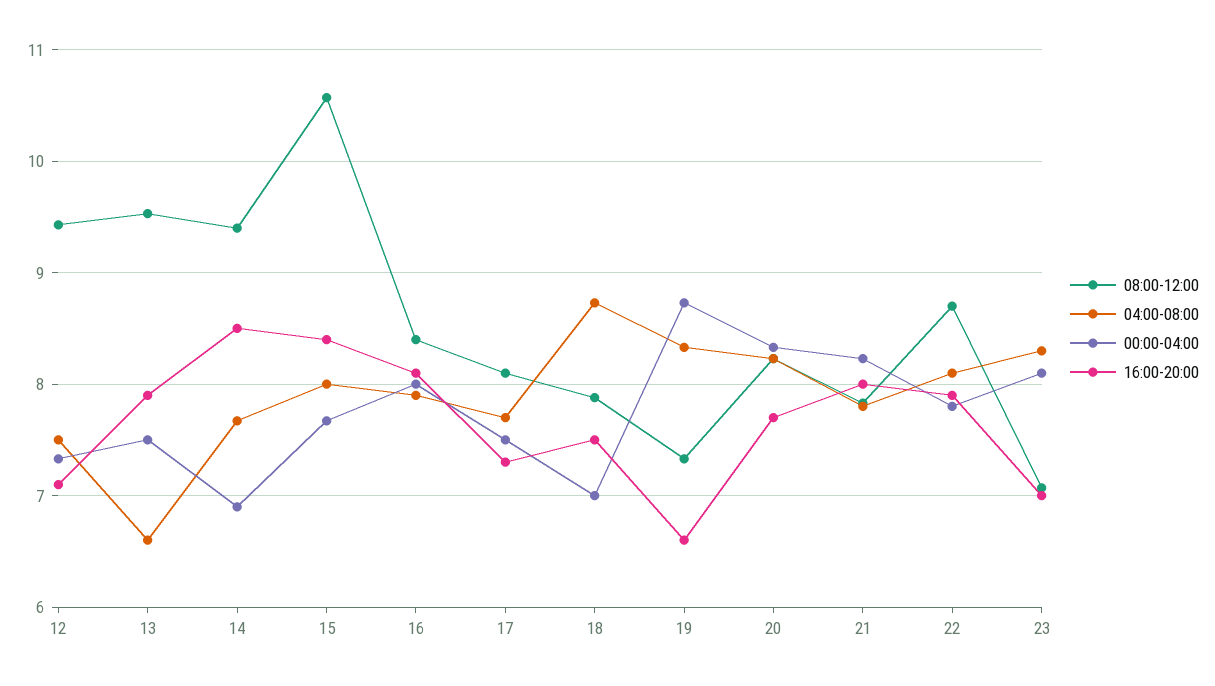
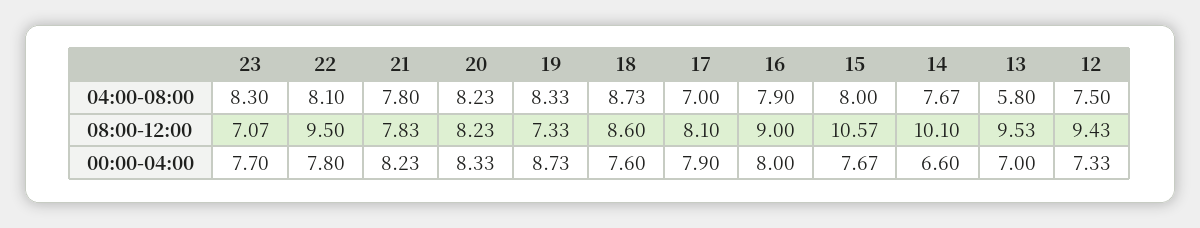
16:00-20:00, 12: 7.1 -> none
04:00-08:00, 13: 6.6 -> 5.8
00:00-04:00, 13: 7.5 -> 7
16:00-20:00, 13: 7.9 -> none
08:00-12:00, 14: 9.4 -> 10.1
00:00-04:00, 14: 6.9 -> 6.6
16:00-20:00, 14: 8.5 -> none
16:00-20:00, 15: 8.4 -> none
08:00-12:00, 16: 8.4 -> 9
16:00-20:00, 16: 8.1 -> none
04:00-08:00, 17: 7.7 -> 7
00:00-04:00, 17: 7.5 -> 7.9
16:00-20:00, 17: 7.3 -> none
08:00-12:00, 18: 7.9 -> 8.6
00:00-04:00, 18: 7 -> 7.6
16:00-20:00, 18: 7.5 -> none
16:00-20:00, 19: 6.6 -> none
16:00-20:00, 20: 7.7 -> none
16:00-20:00, 21: 8 -> none
08:00-12:00, 22: 8.7 -> 9.5
16:00-20:00, 22: 7.9 -> none
00:00-04:00, 23: 8.1 -> 7.7
16:00-20:00, 23: 7 -> none

